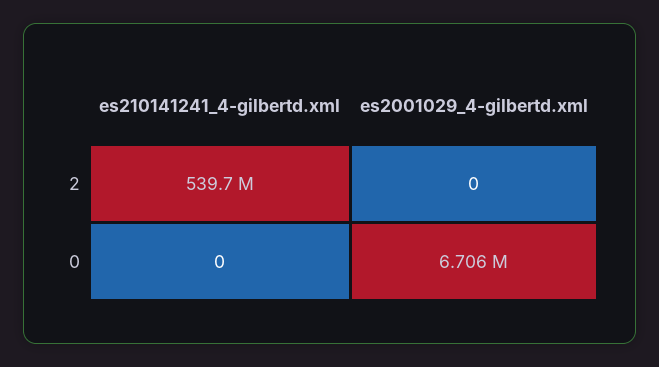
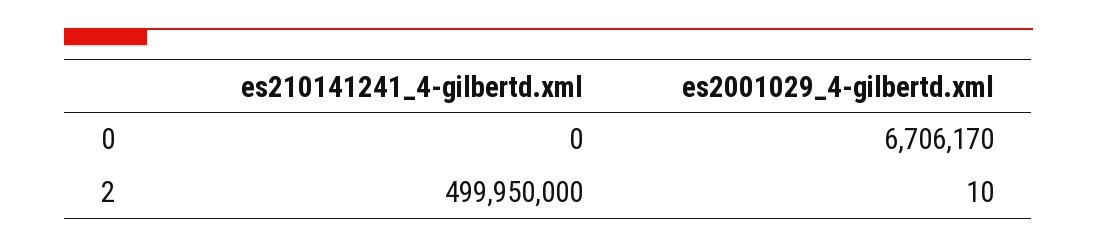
es210141241_4-gilbertd.xml, 2: 539700000 -> 499950000
es2001029_4-gilbertd.xml, 2: 0 -> 10

